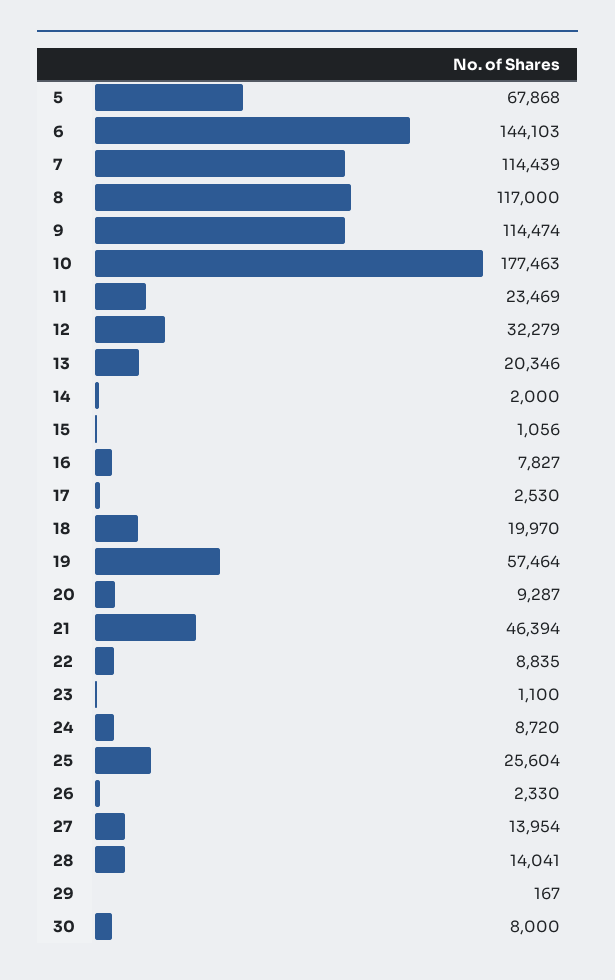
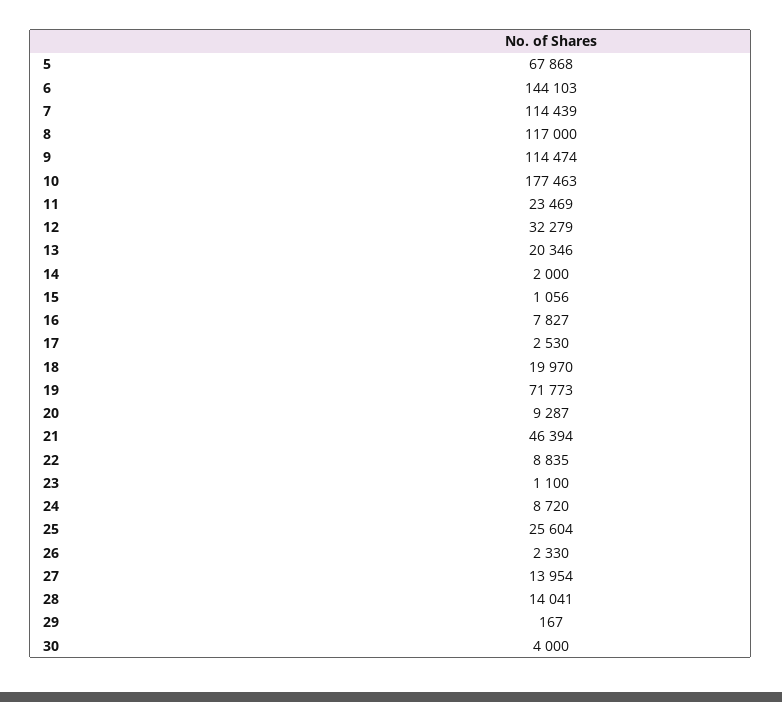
19: 57464 -> 71773
30: 8000 -> 4000

